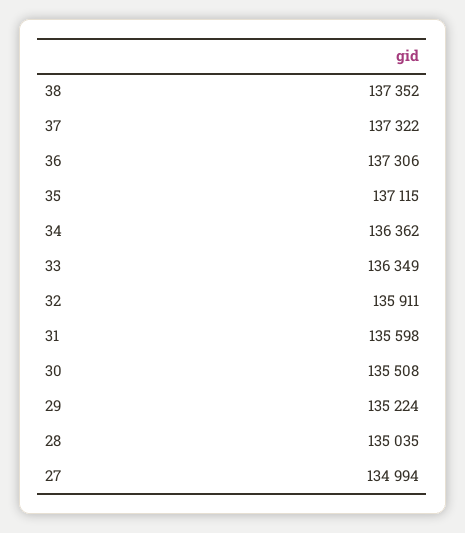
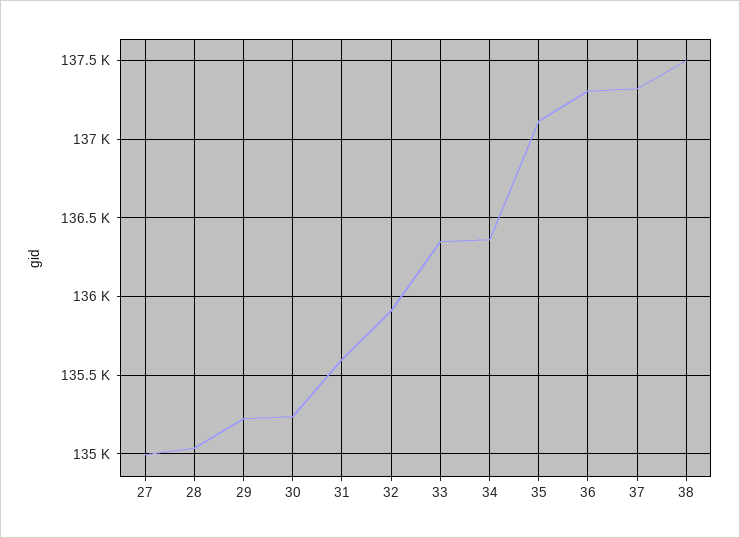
38: 137352 -> 137500
30: 135508 -> 135250

